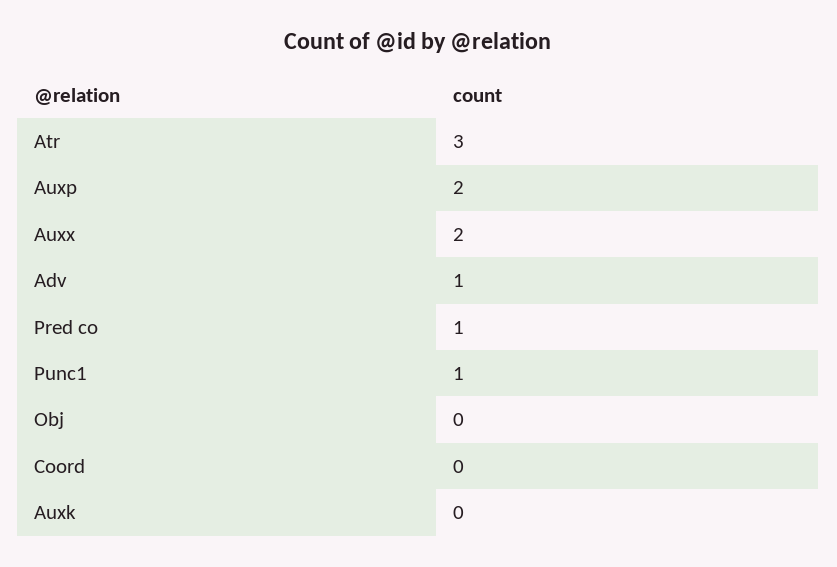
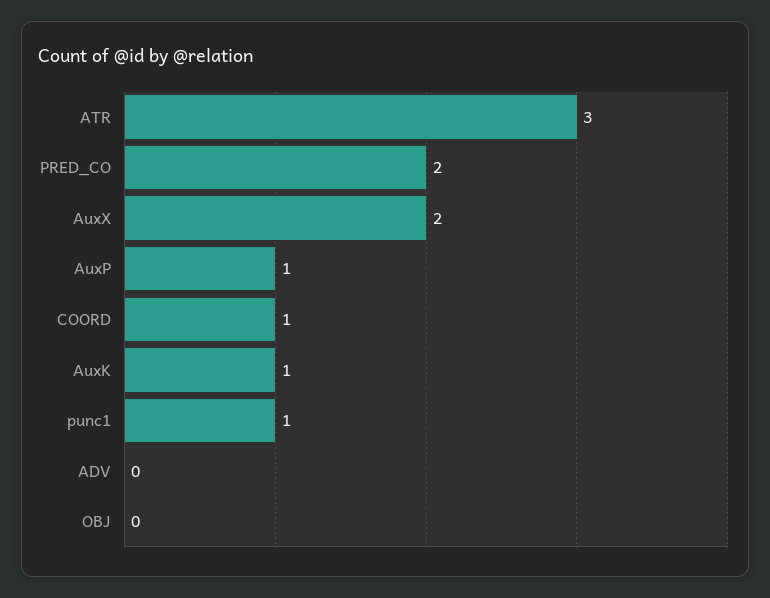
Auxp: 2 -> 1
Adv: 1 -> 0
Pred co: 1 -> 2
Coord: 0 -> 1
Auxk: 0 -> 1

